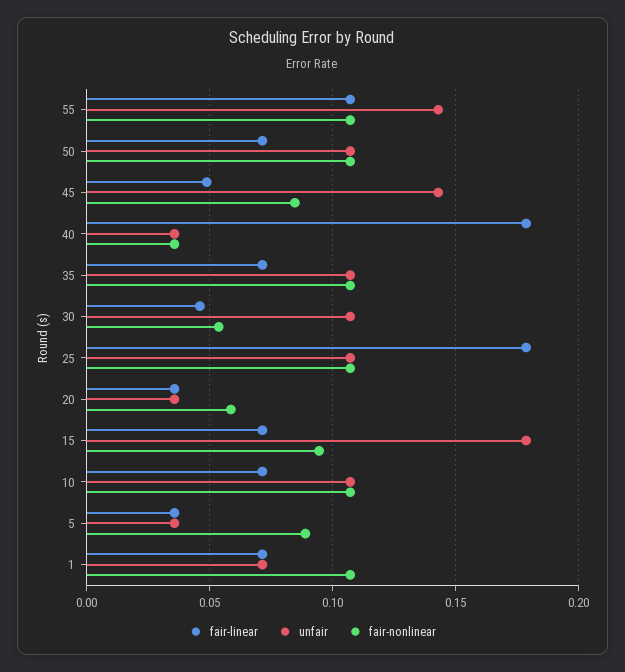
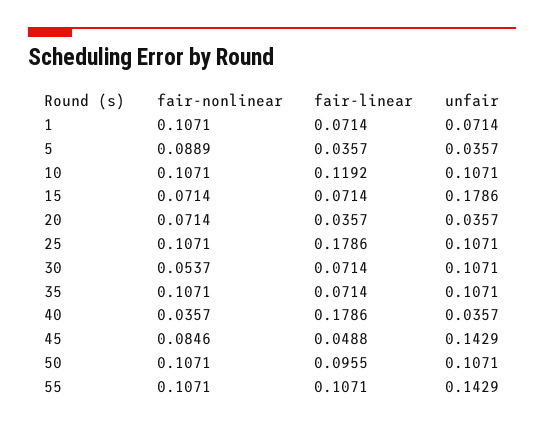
fair-linear, 50: 0.07 -> 0.0955
fair-linear, 30: 0.045 -> 0.0714
fair-nonlinear, 20: 0.06 -> 0.0714
fair-nonlinear, 15: 0.095 -> 0.0714
fair-linear, 10: 0.07 -> 0.1192

